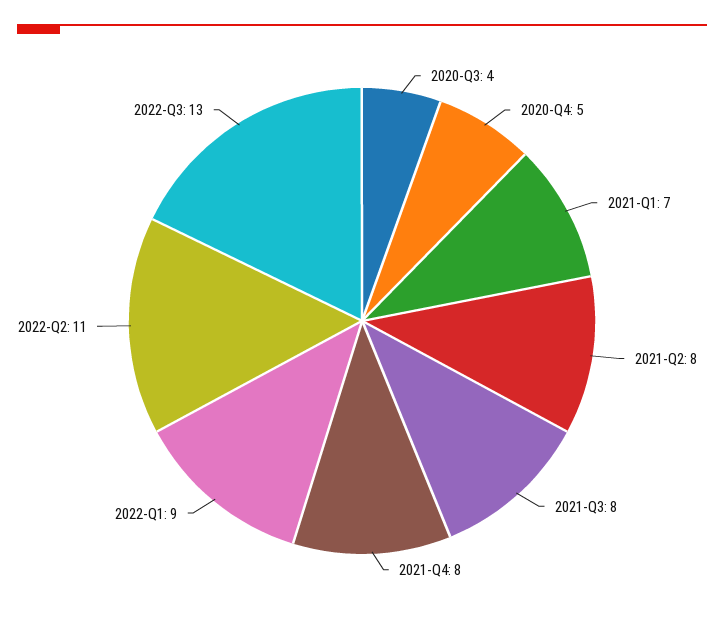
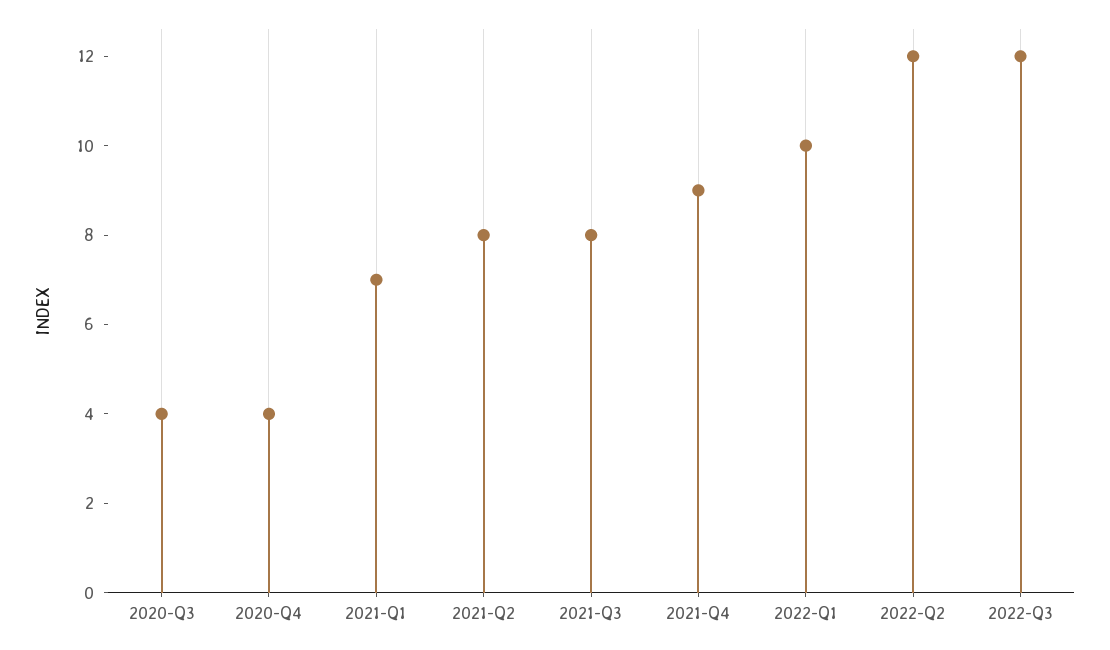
2020-Q4: 5 -> 4
2021-Q4: 8 -> 9
2022-Q1: 9 -> 10
2022-Q2: 11 -> 12
2022-Q3: 13 -> 12

